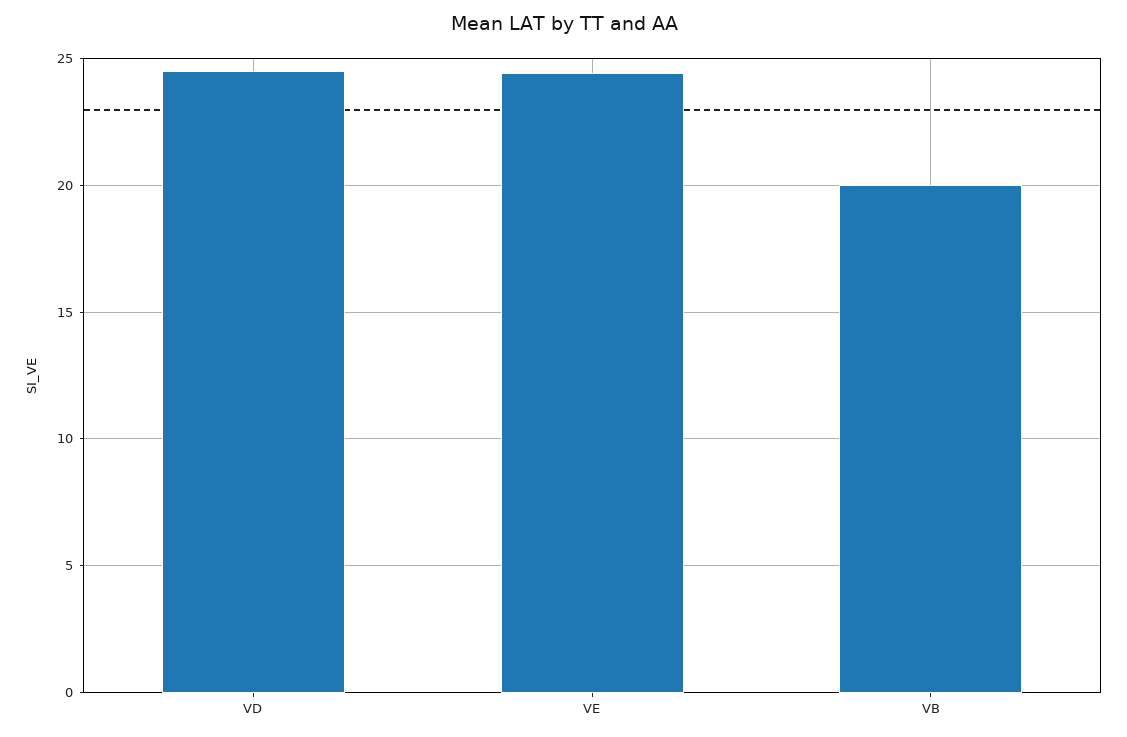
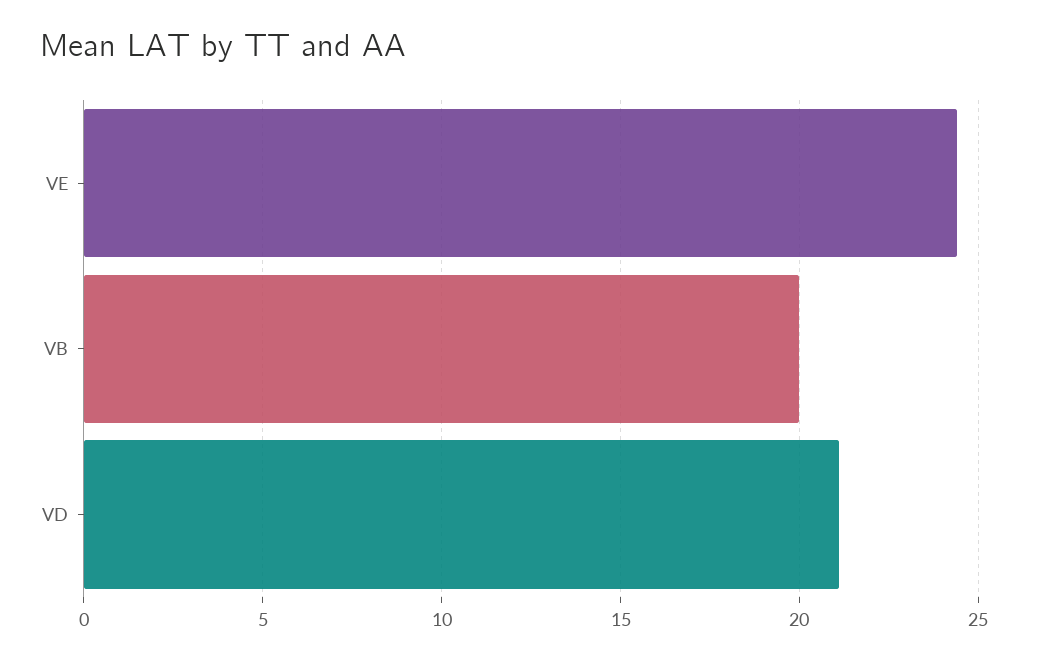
VD: 24.5 -> 21

